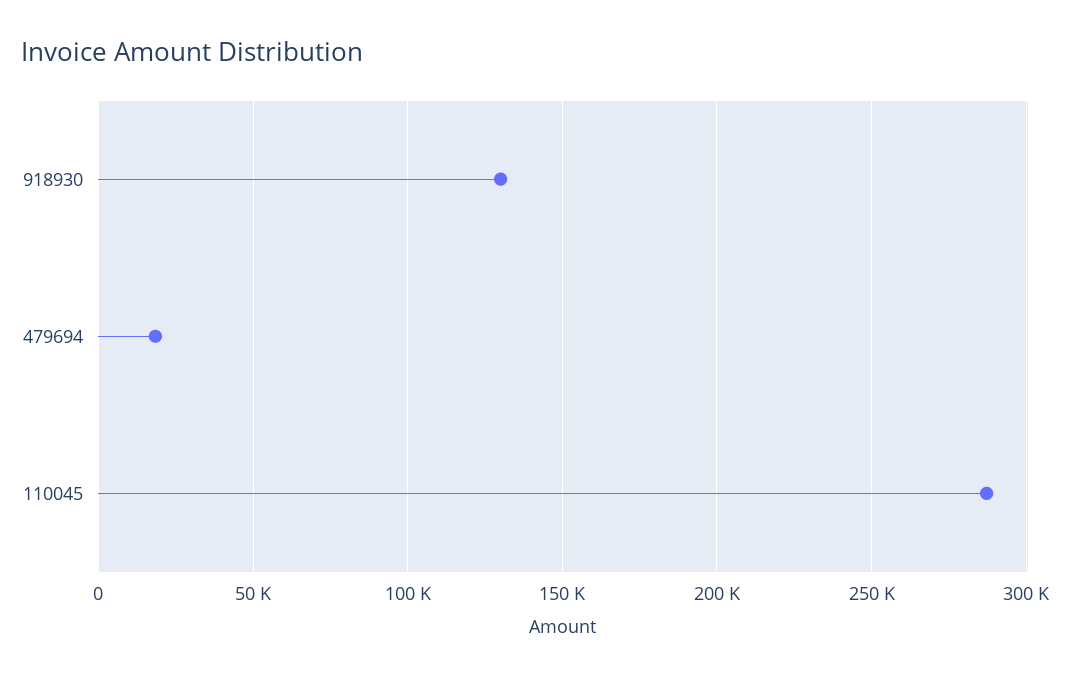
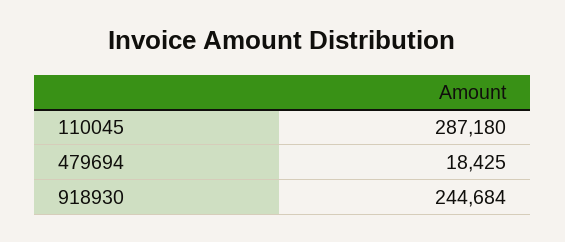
918930: 130000 -> 244684

